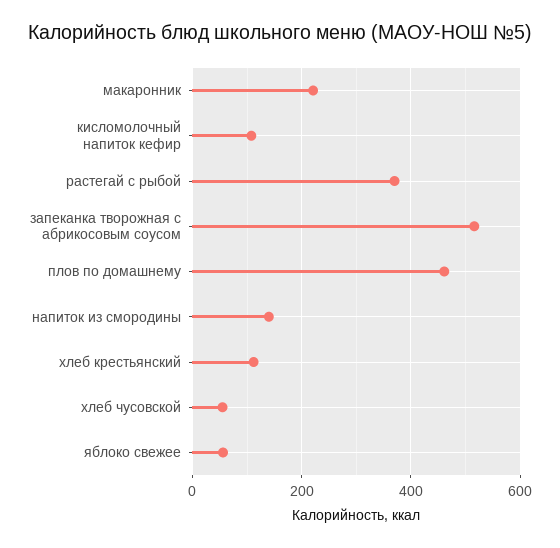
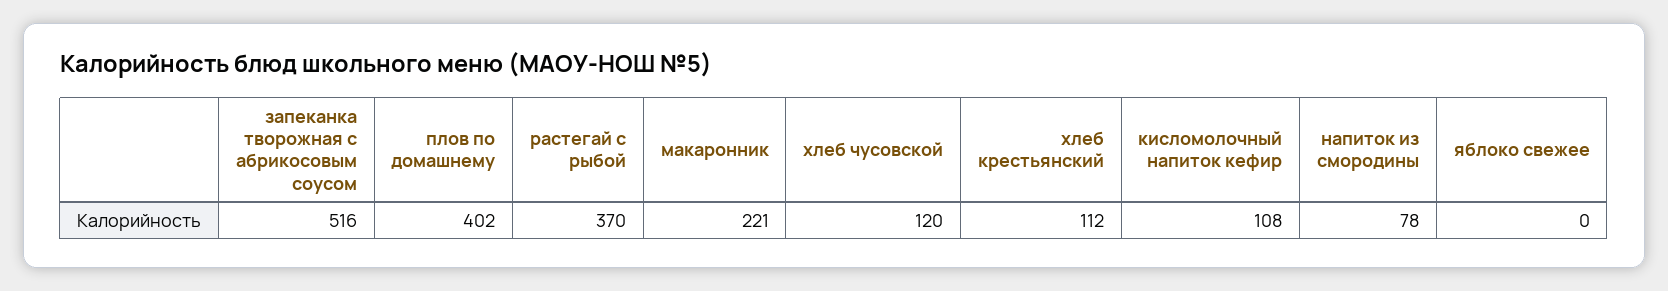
плов по домашнему: 460 -> 402
напиток из смородины: 140 -> 78
хлеб чусовской: 60 -> 120
яблоко свежее: 60 -> 0

